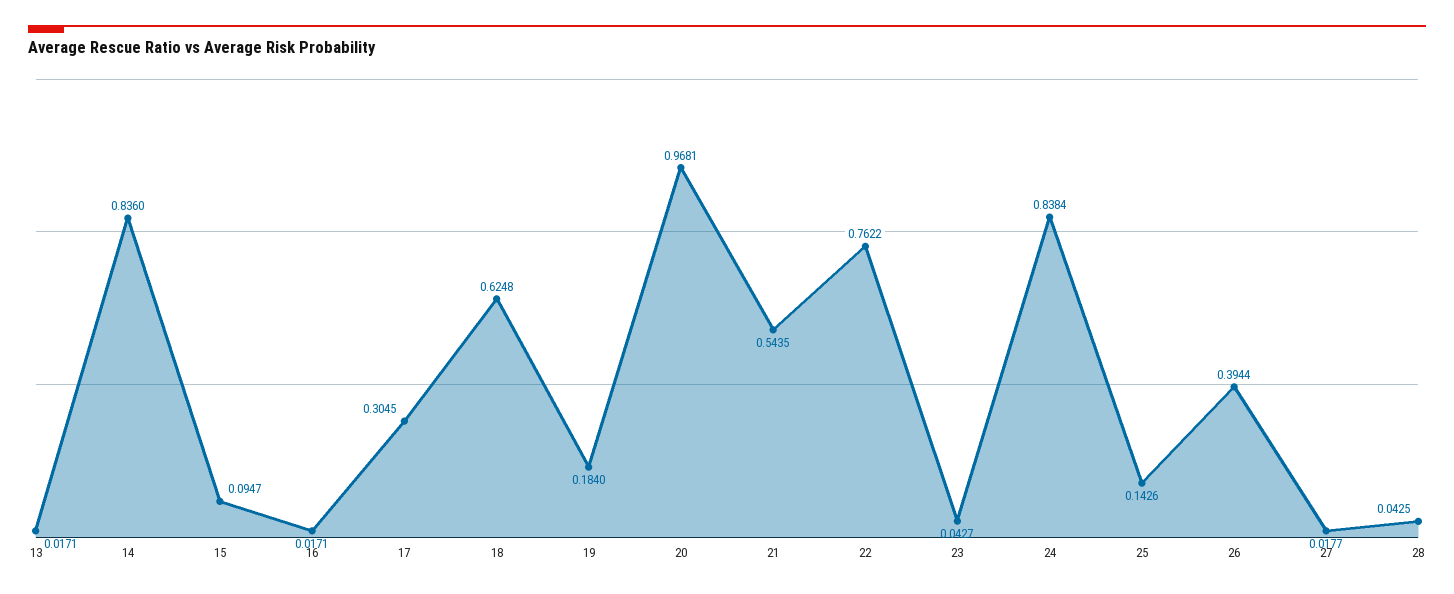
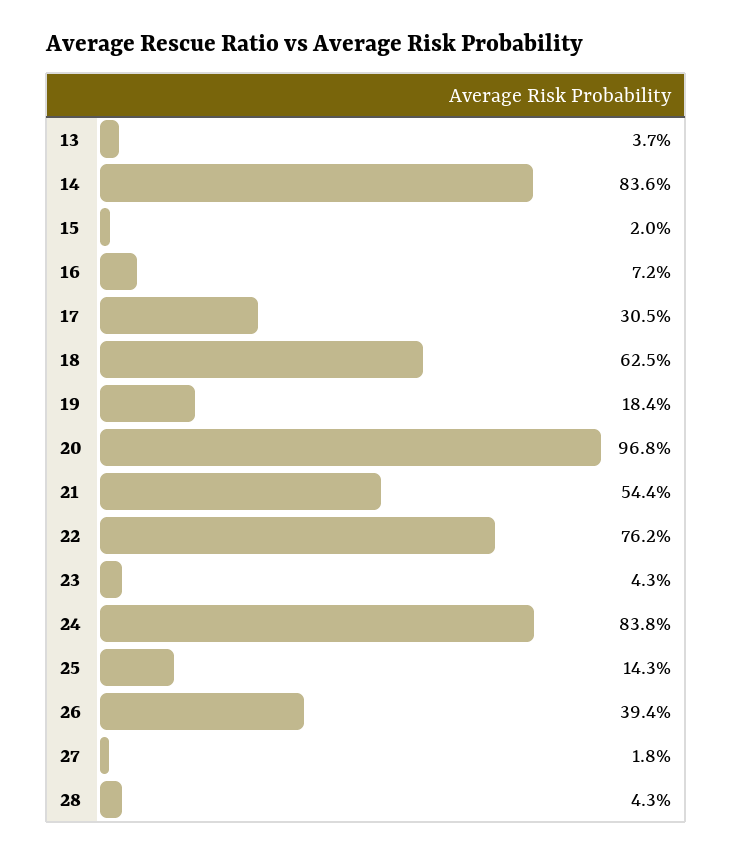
13: 0.0171 -> 0.037
15: 0.0947 -> 0.02
16: 0.0171 -> 0.072

